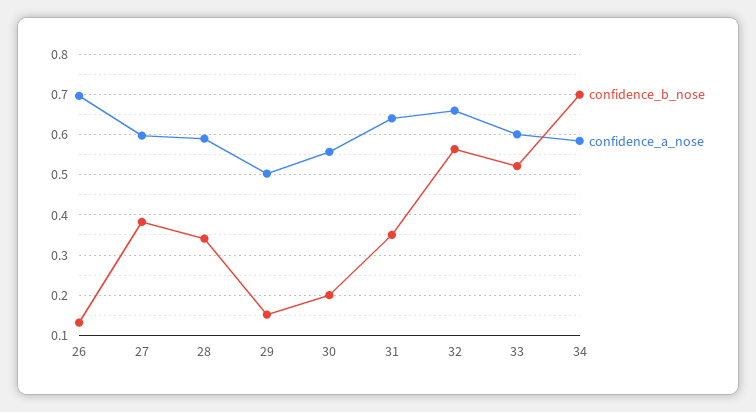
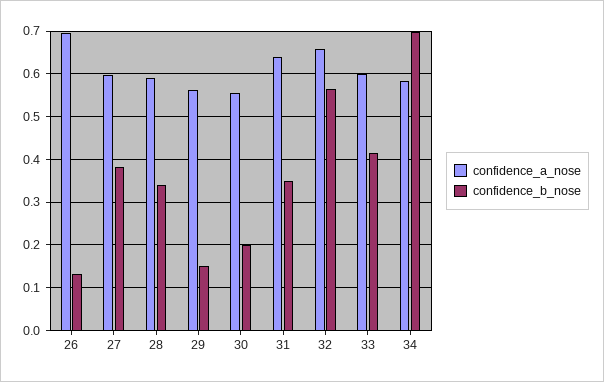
confidence_a_nose, 29: 0.5 -> 0.56
confidence_b_nose, 33: 0.52 -> 0.42

